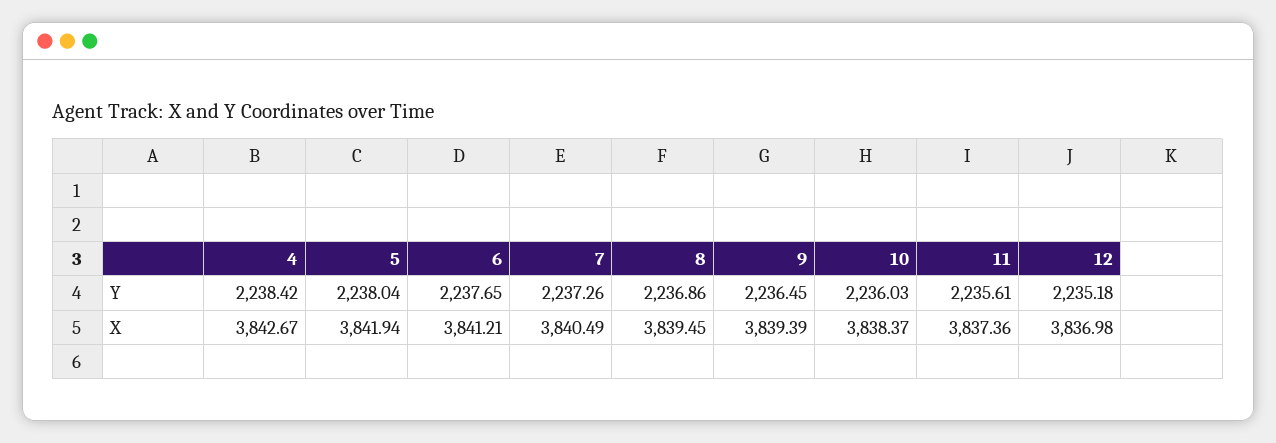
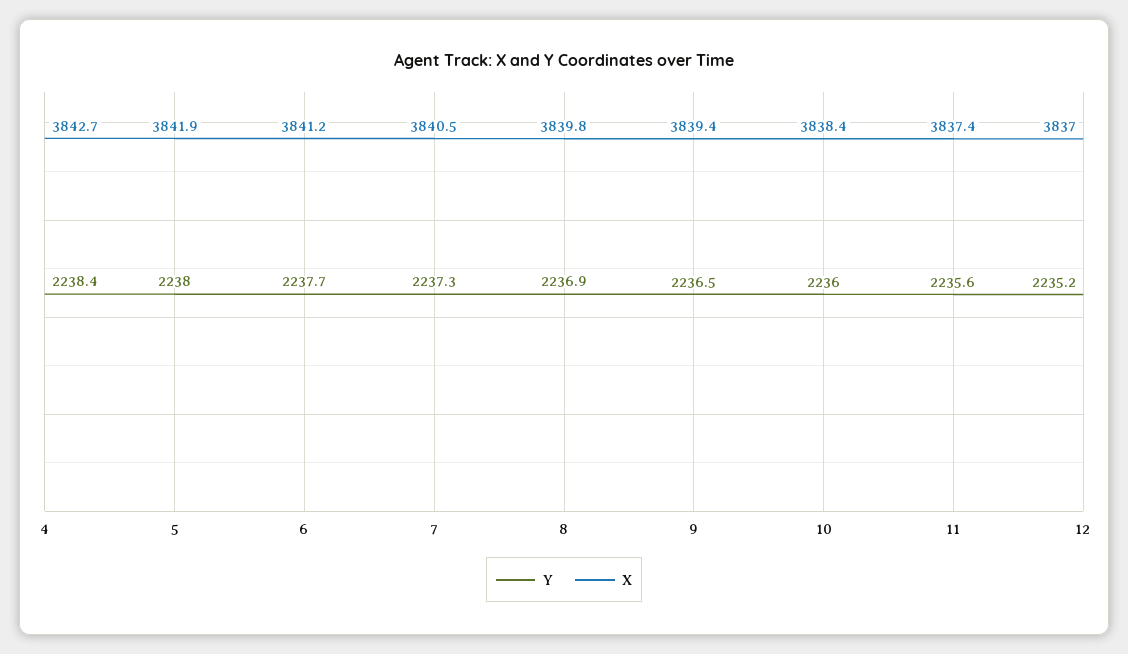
X, 8: 3839.45 -> 3839.8

